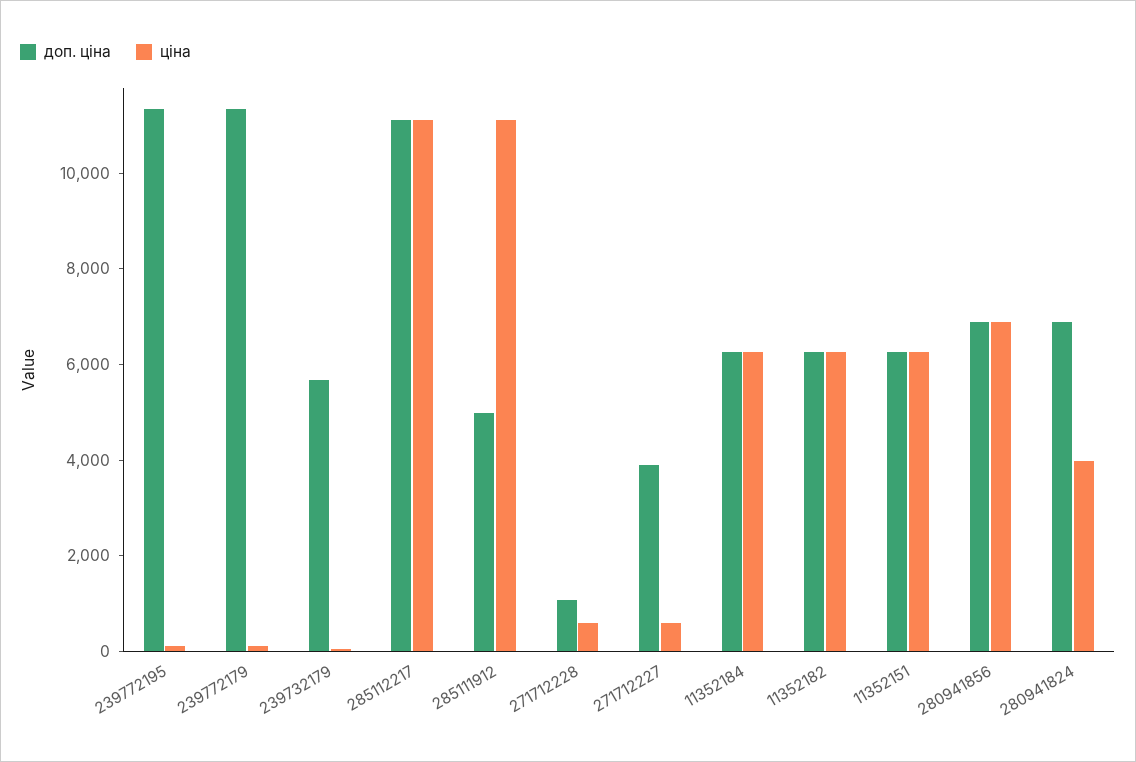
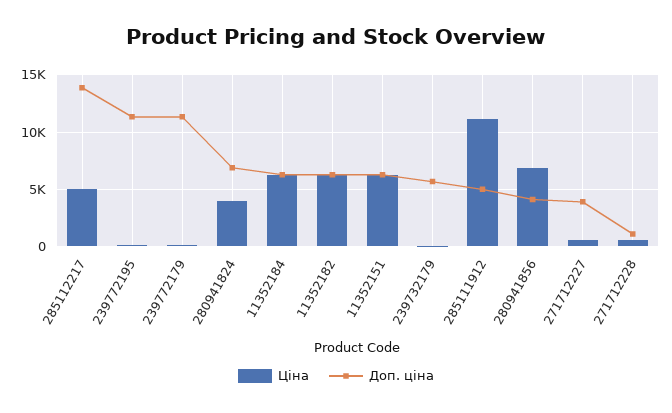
доп. ціна, 285112217: 11000 -> 14000
ціна, 285112217: 11000 -> 5000
доп. ціна, 280941856: 7000 -> 4000

